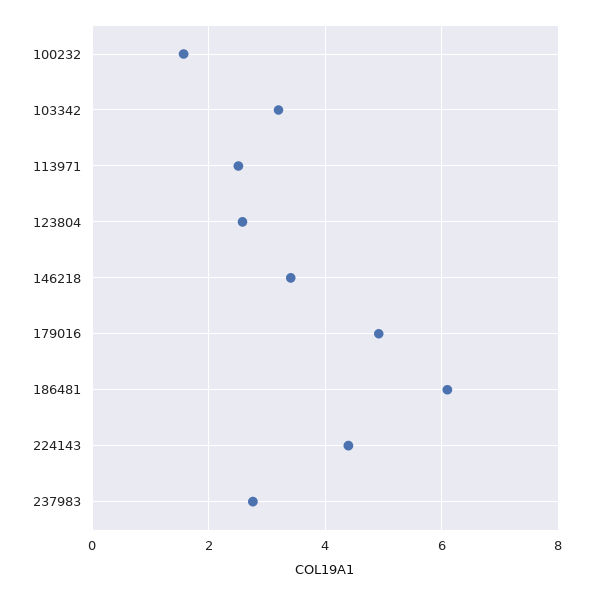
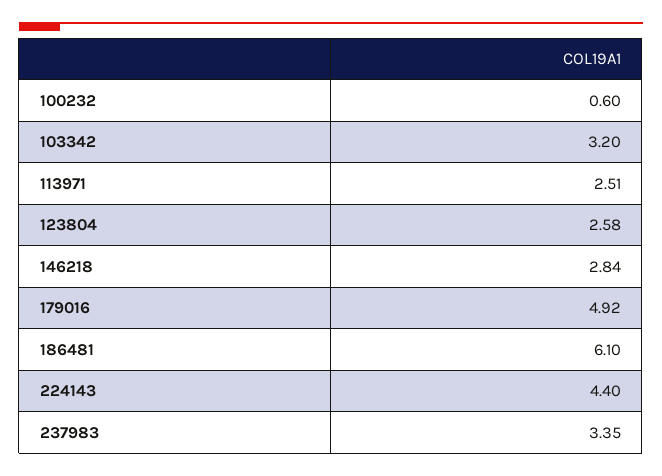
100232: 1.6 -> 0.6
146218: 3.4 -> 2.84
237983: 2.8 -> 3.35

